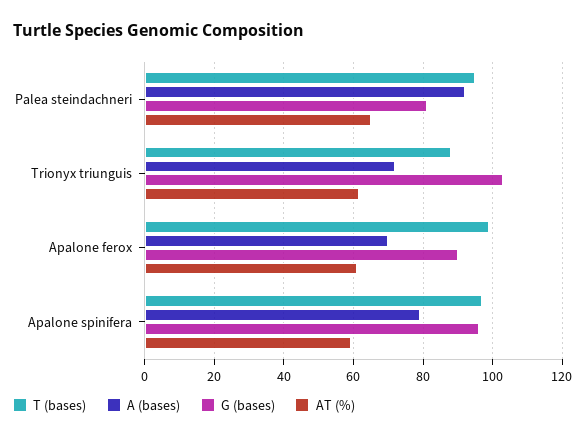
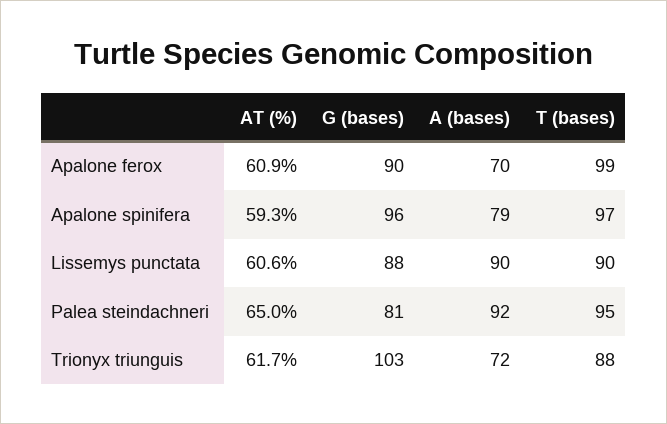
AT (%), Lissemys punctata: none -> 60.6
G (bases), Lissemys punctata: none -> 88
A (bases), Lissemys punctata: none -> 90
T (bases), Lissemys punctata: none -> 90

